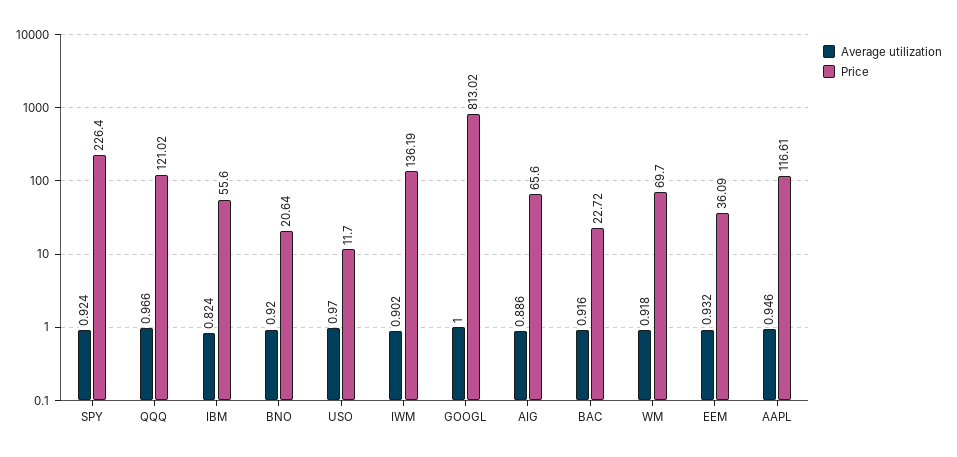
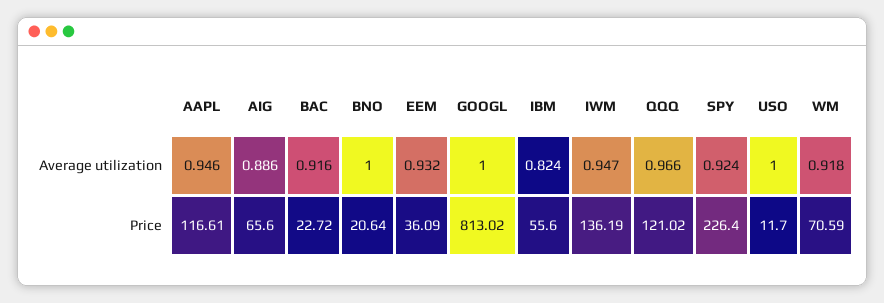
Average utilization, BNO: 0.92 -> 1
Average utilization, USO: 0.97 -> 1
Average utilization, IWM: 0.902 -> 0.947
Price, WM: 69.7 -> 70.59

